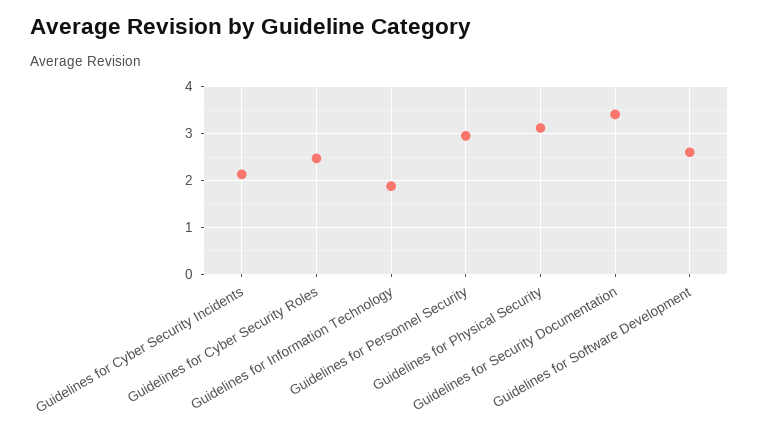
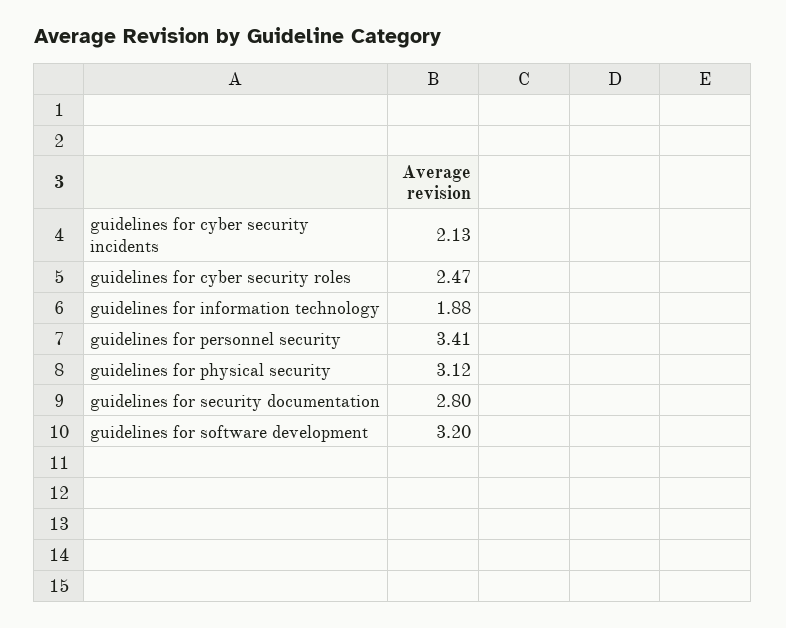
Guidelines for Personnel Security: 3 -> 3.41
Guidelines for Security Documentation: 3.4 -> 2.8
Guidelines for Software Development: 2.6 -> 3.2

